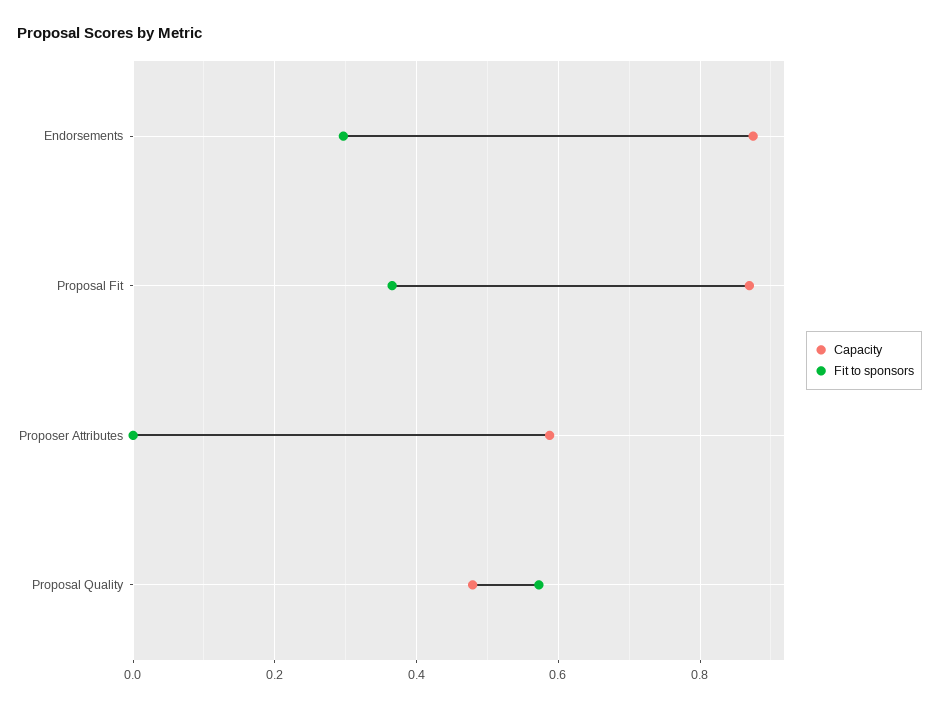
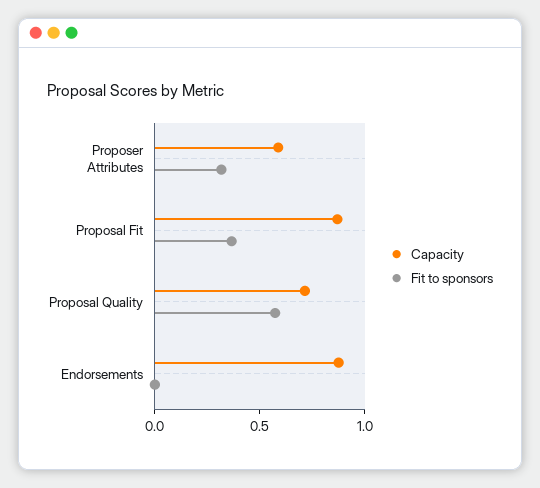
Fit to sponsors, Endorsements: 0.3 -> 0
Fit to sponsors, Proposer Attributes: 0 -> 0.3
Capacity, Proposal Quality: 0.48 -> 0.7

